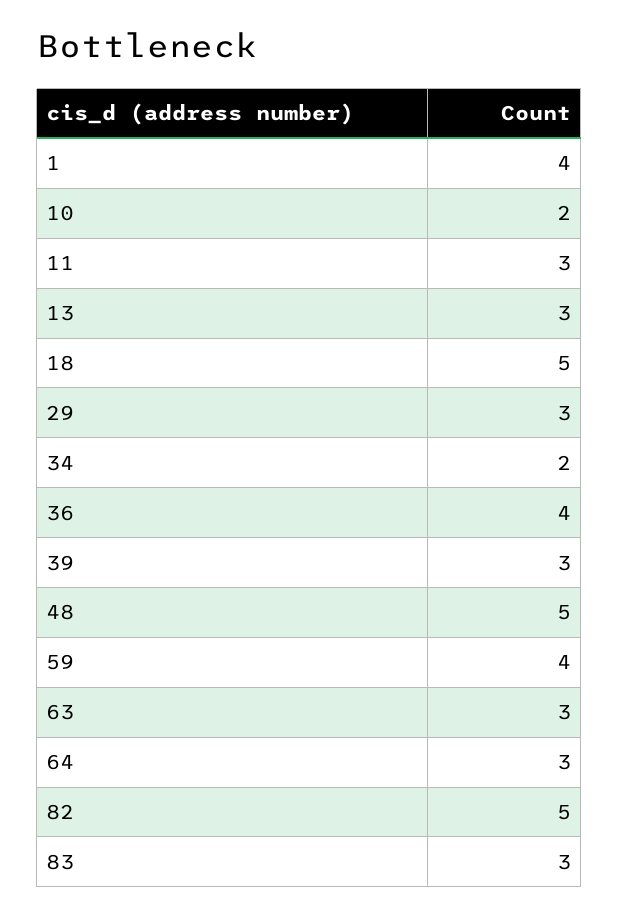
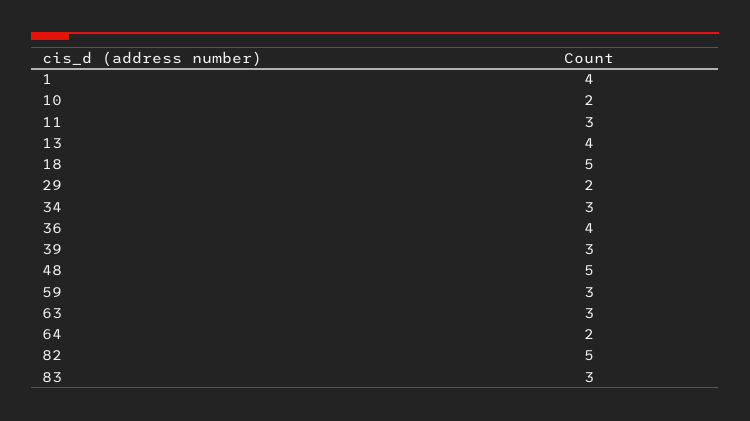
13: 3 -> 4
29: 3 -> 2
34: 2 -> 3
59: 4 -> 3
64: 3 -> 2

